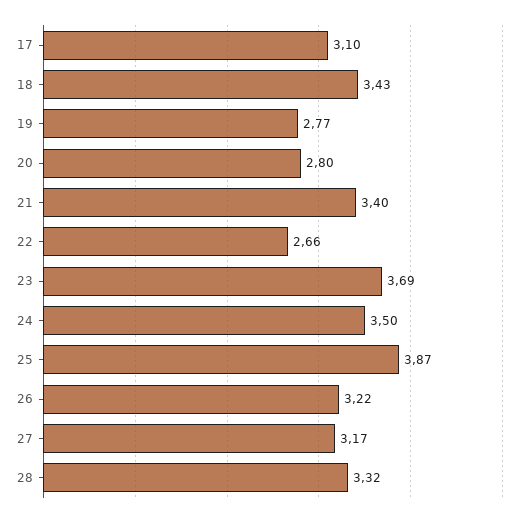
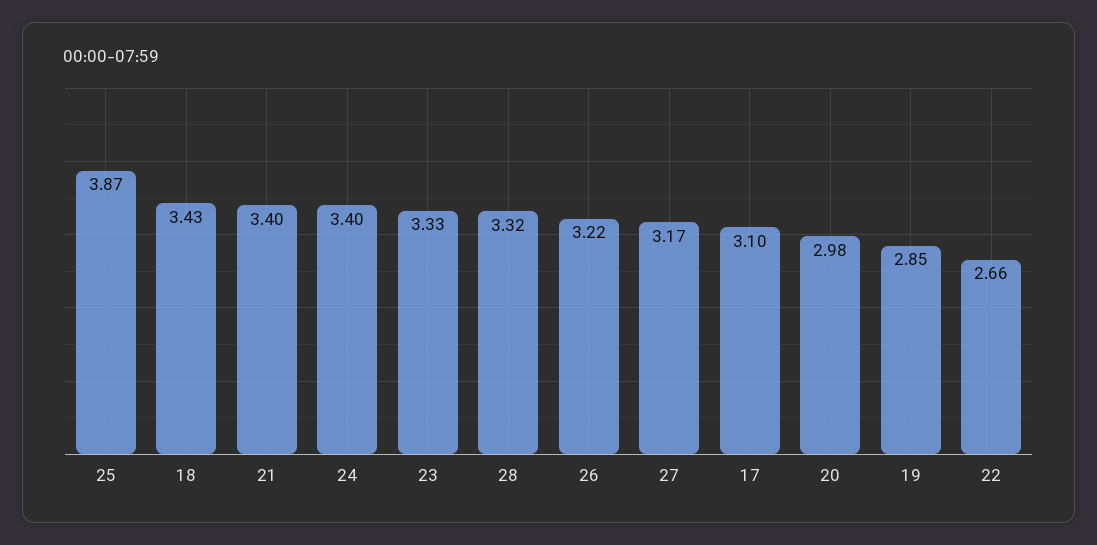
19: 2.77 -> 2.85
20: 2.8 -> 2.98
23: 3.69 -> 3.33
24: 3.5 -> 3.4

